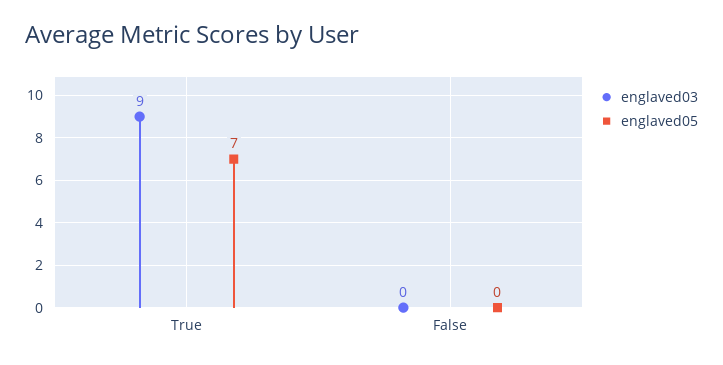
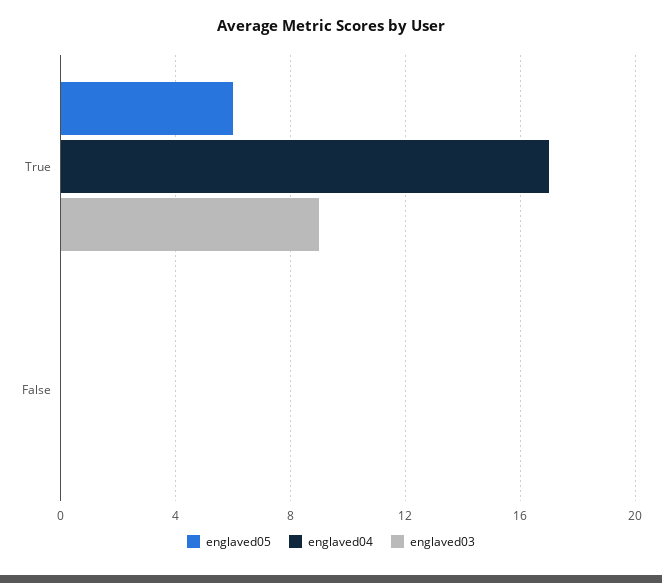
englaved05, True: 7 -> 6
englaved04, True: none -> 17
englaved04, False: none -> 0

